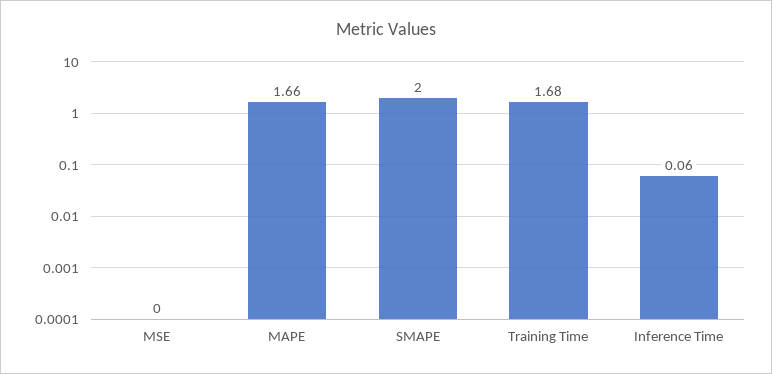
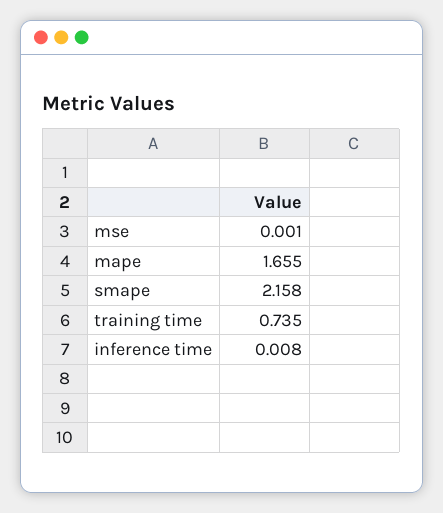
SMAPE: 2 -> 2.158
Training Time: 1.68 -> 0.735
Inference Time: 0.06 -> 0.008

